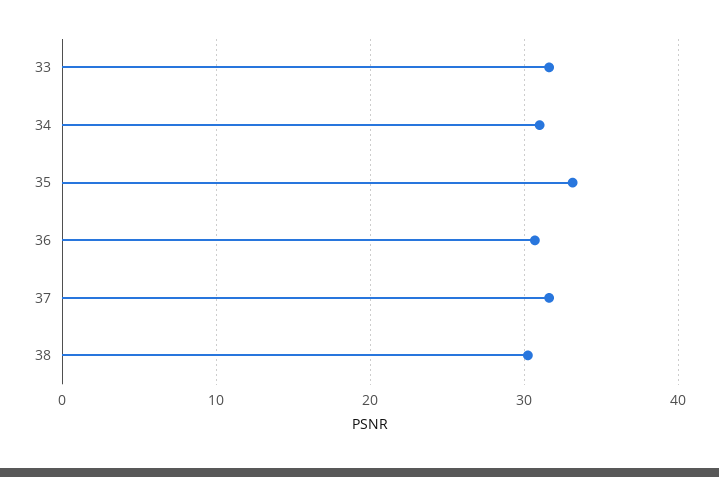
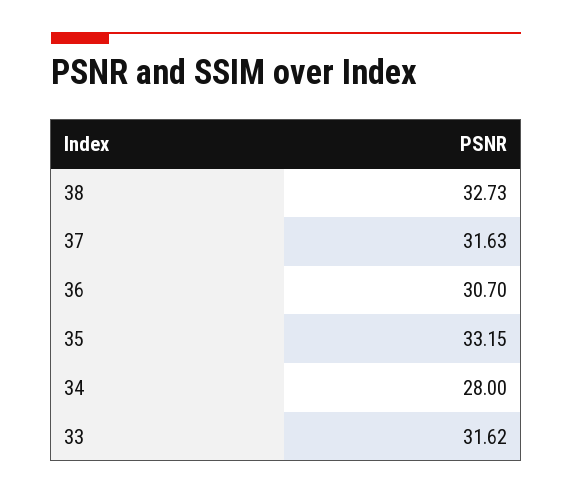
34: 31 -> 28
38: 30 -> 32.73

